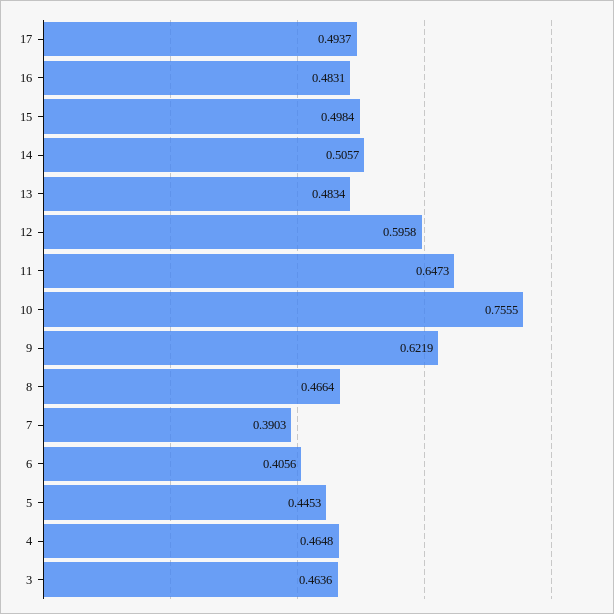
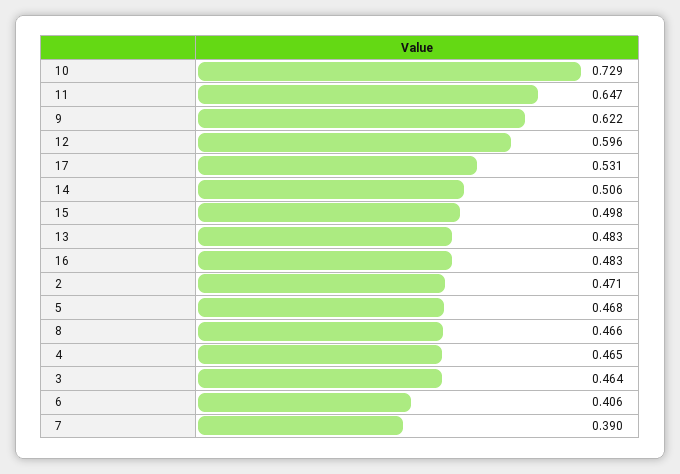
17: 0.4937 -> 0.531
10: 0.7555 -> 0.729
5: 0.4453 -> 0.468
2: none -> 0.471

